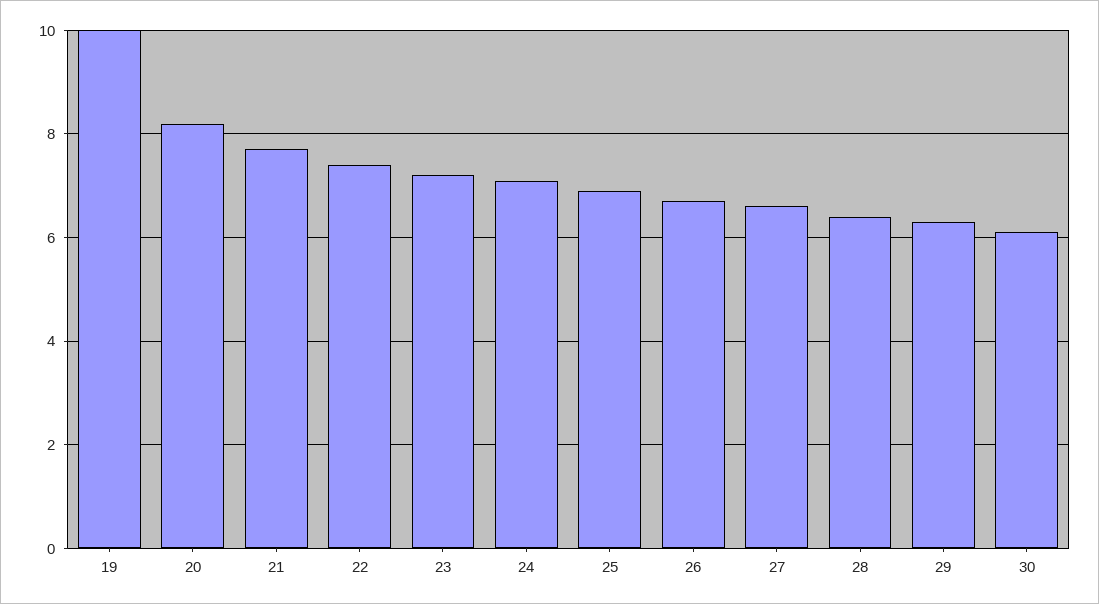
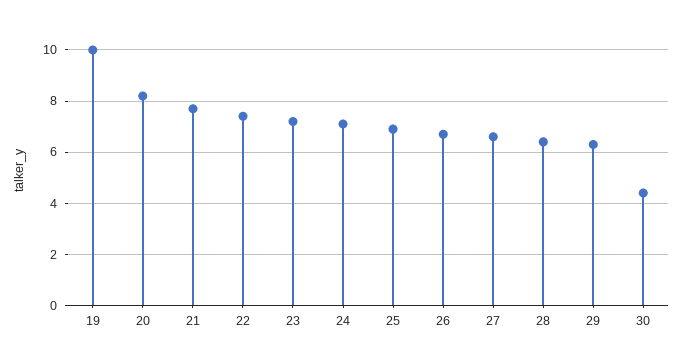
30: 6 -> 4.5

